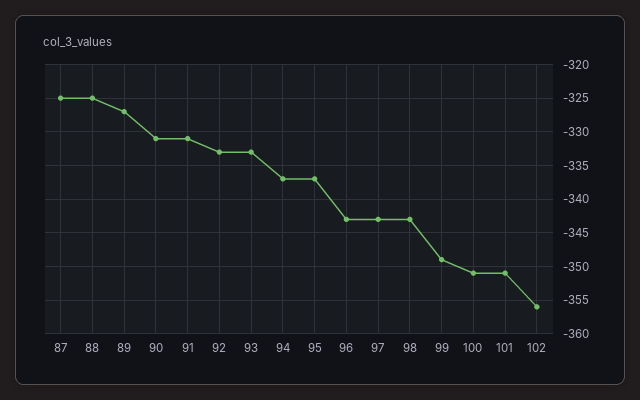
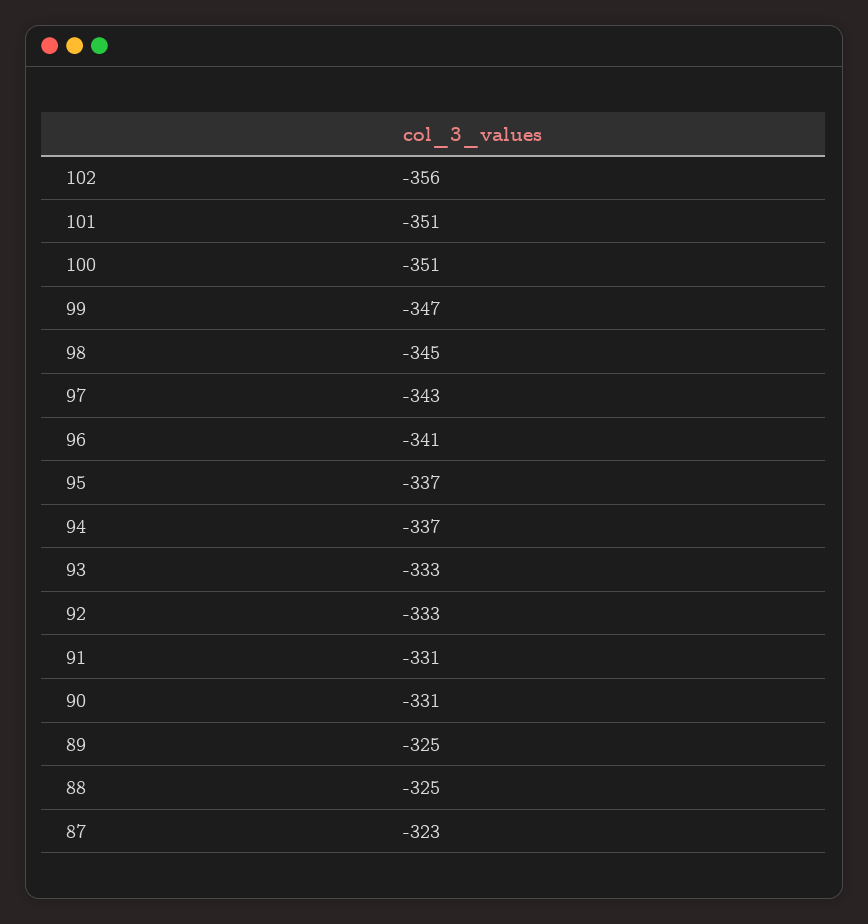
87: -325 -> -323
89: -327 -> -325
96: -343 -> -341
98: -343 -> -345
99: -349 -> -347

